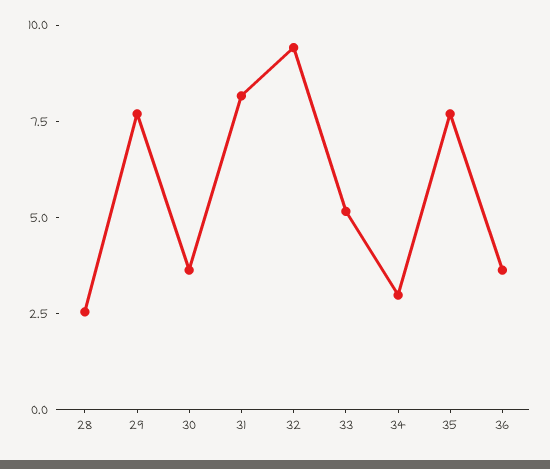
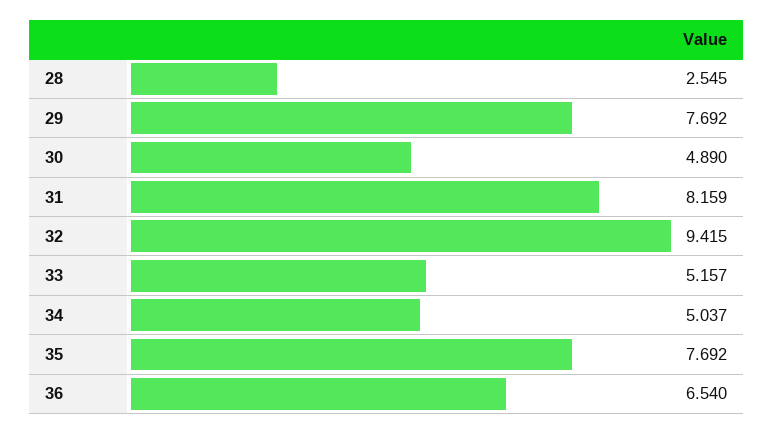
30: 3.5 -> 4.89
34: 3 -> 5.037
36: 3.5 -> 6.54

